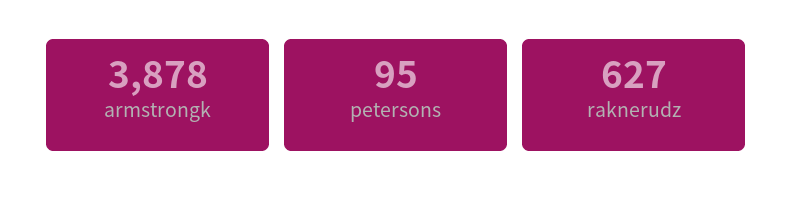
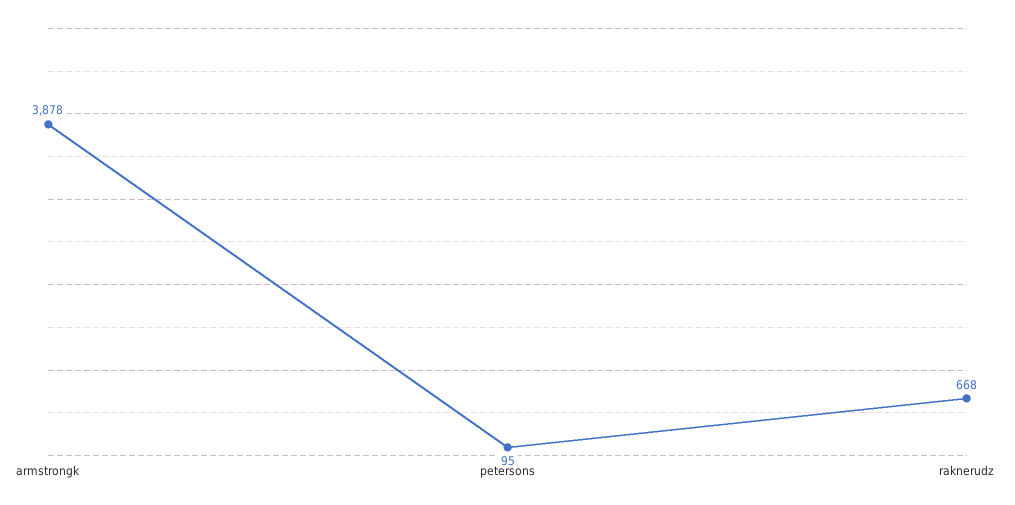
raknerudz: 627 -> 668

